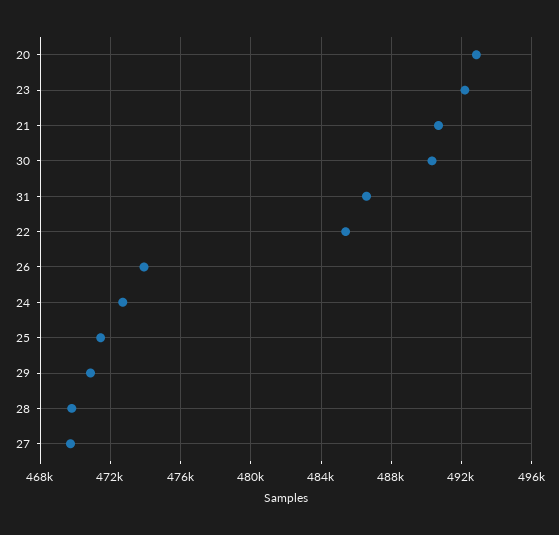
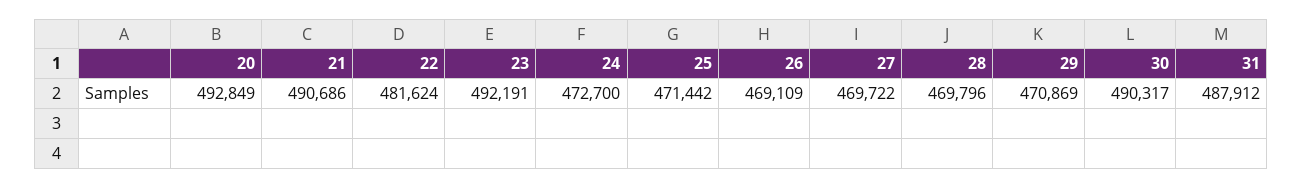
31: 486500 -> 487912
22: 485500 -> 481624
26: 474000 -> 469109

